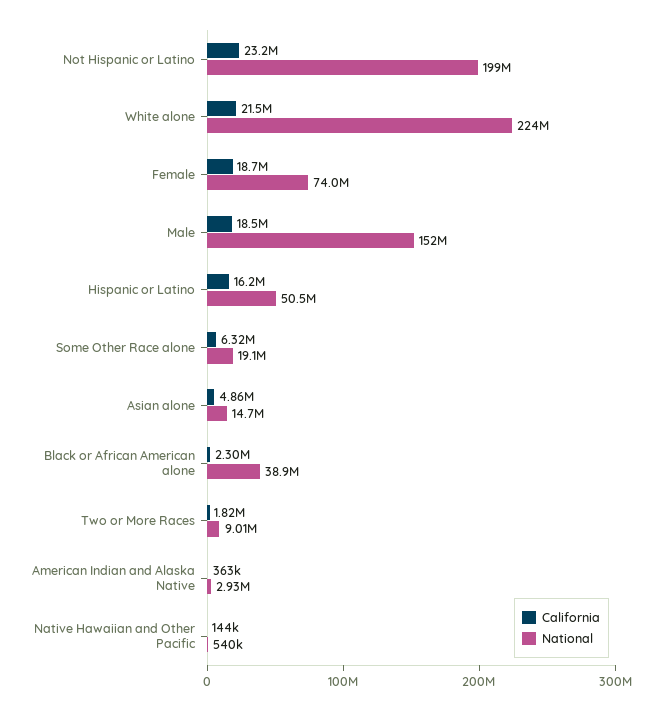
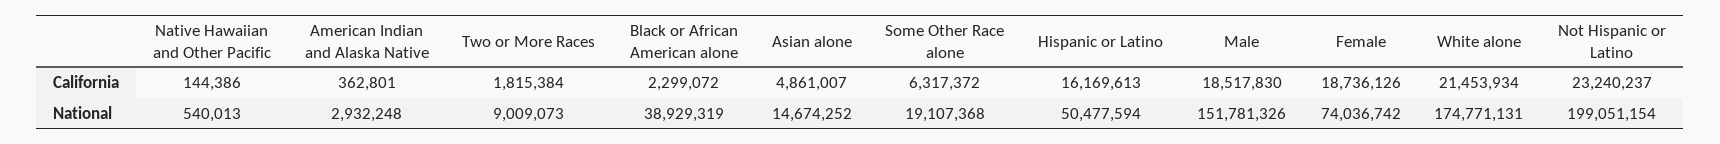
National, White alone: 224000000 -> 174771131

